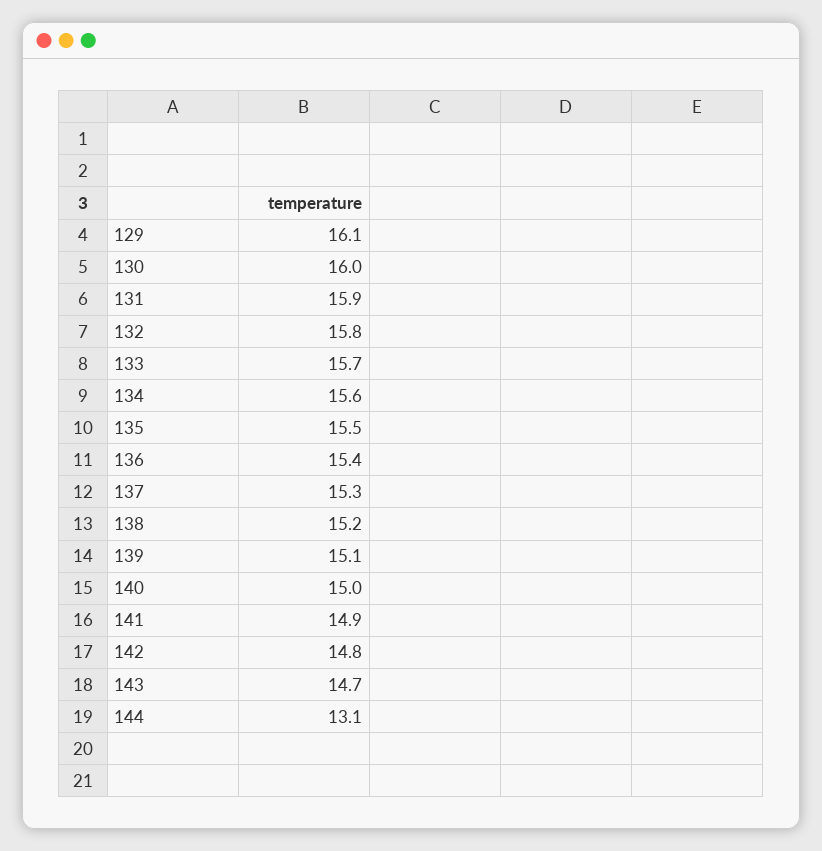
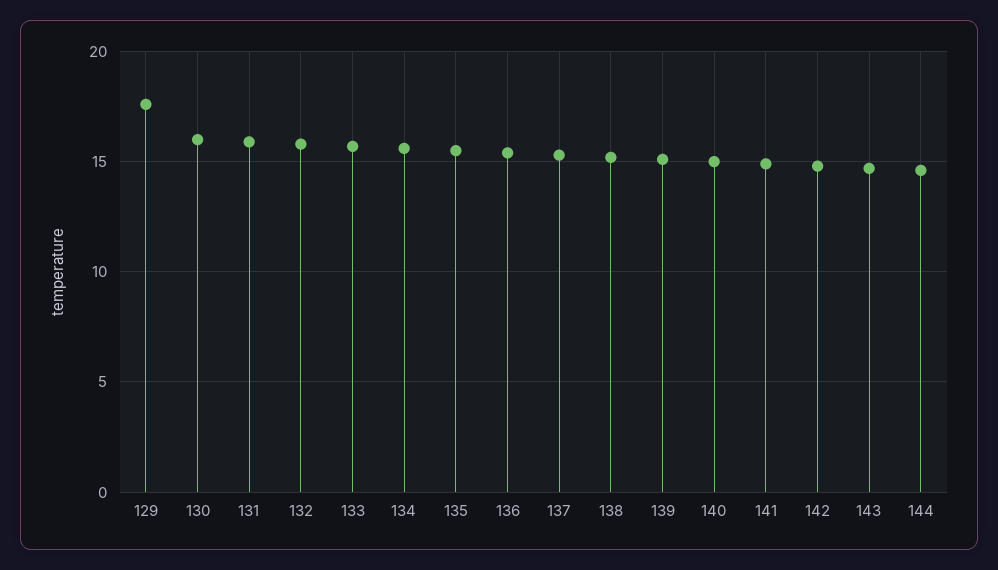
129: 16.1 -> 17.5
144: 13.1 -> 14.5

